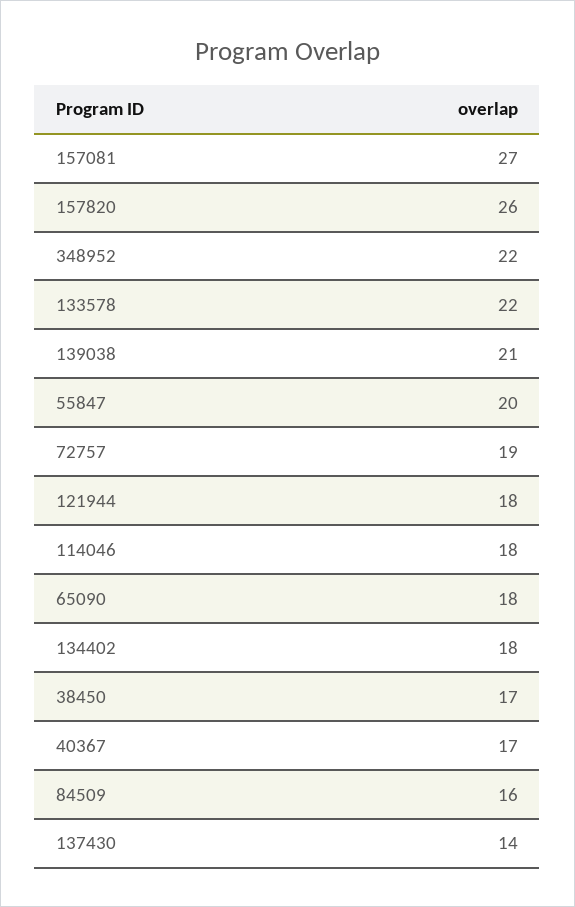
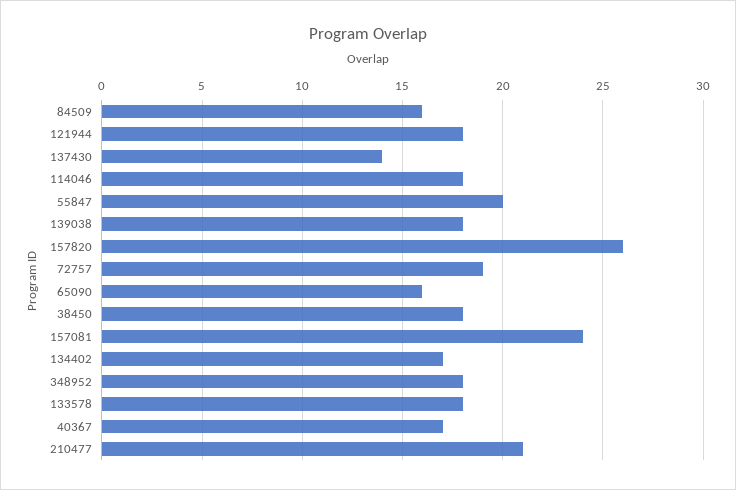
157081: 27 -> 24
348952: 22 -> 18
133578: 22 -> 18
139038: 21 -> 18
65090: 18 -> 16
134402: 18 -> 17
38450: 17 -> 18
210477: none -> 21

